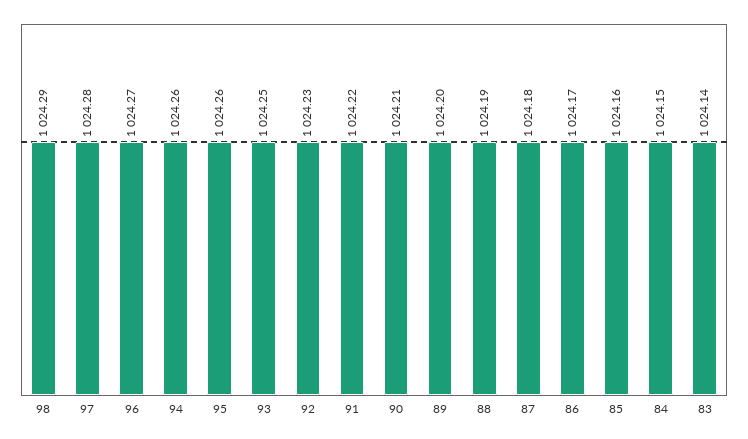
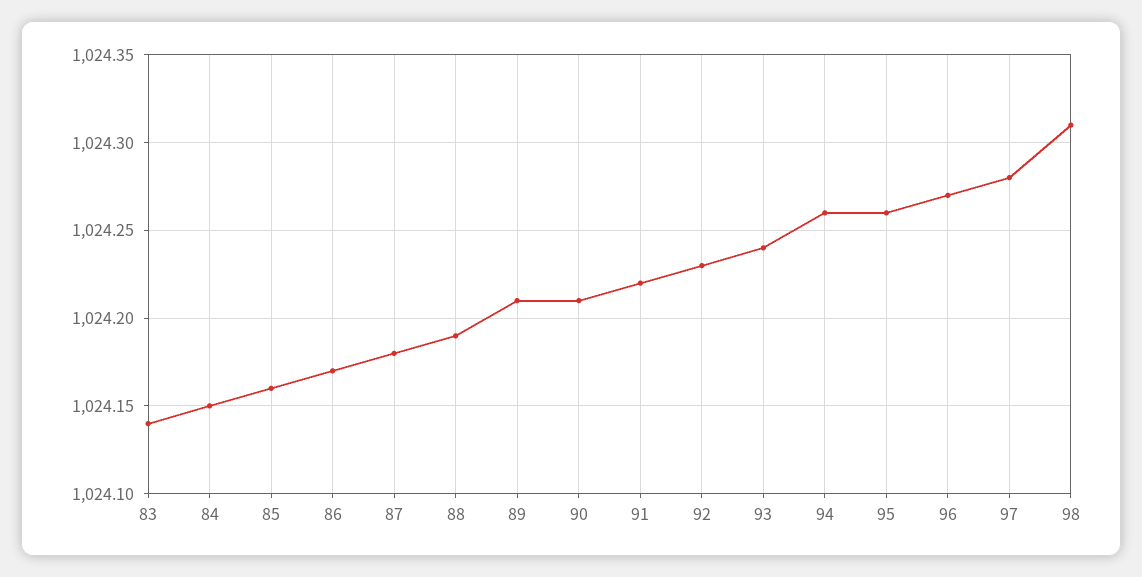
98: 1024.29 -> 1024.31
93: 1024.25 -> 1024.24
89: 1024.2 -> 1024.21

